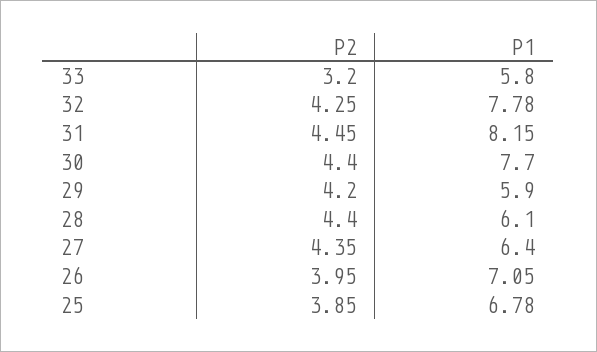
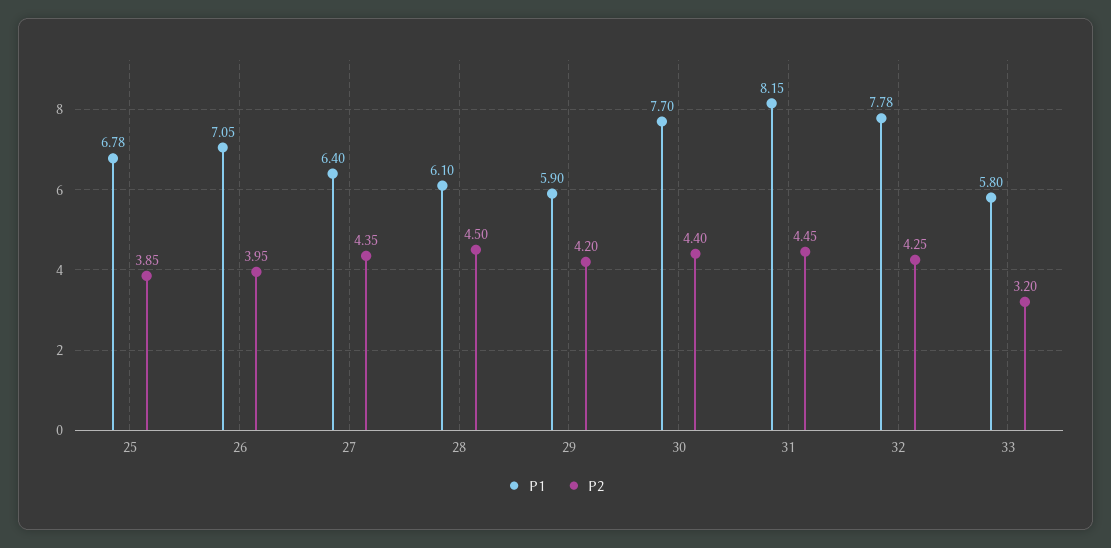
P2, 28: 4.4 -> 4.5

